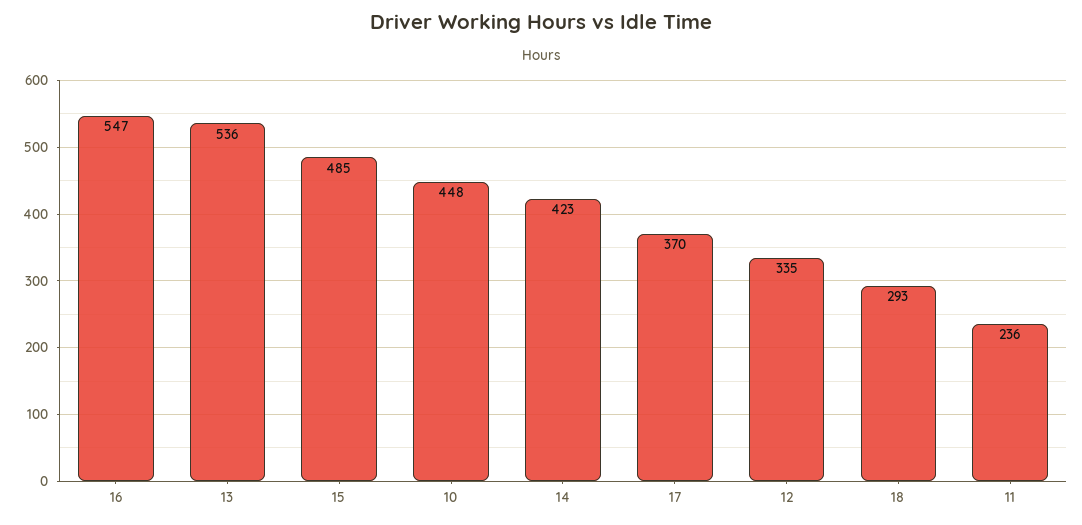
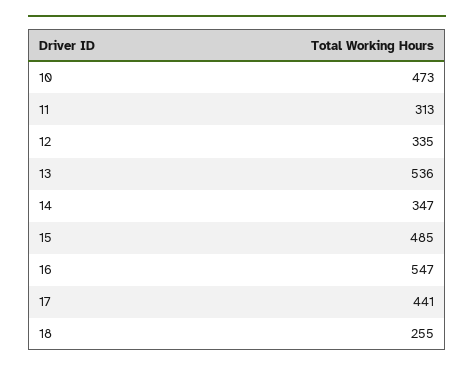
10: 448 -> 473
14: 423 -> 347
17: 370 -> 441
18: 293 -> 255
11: 236 -> 313

